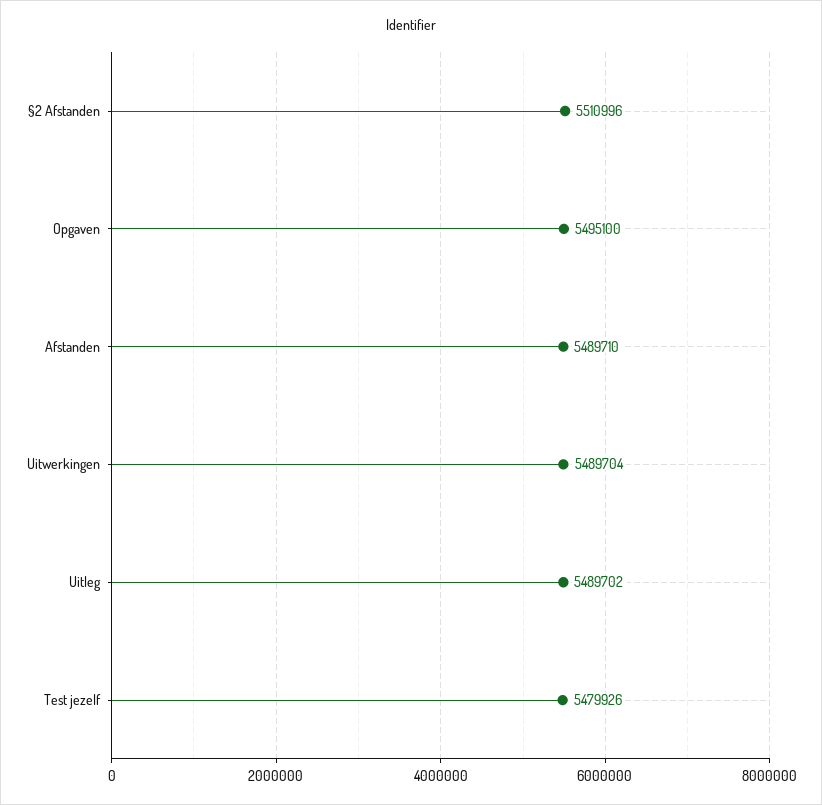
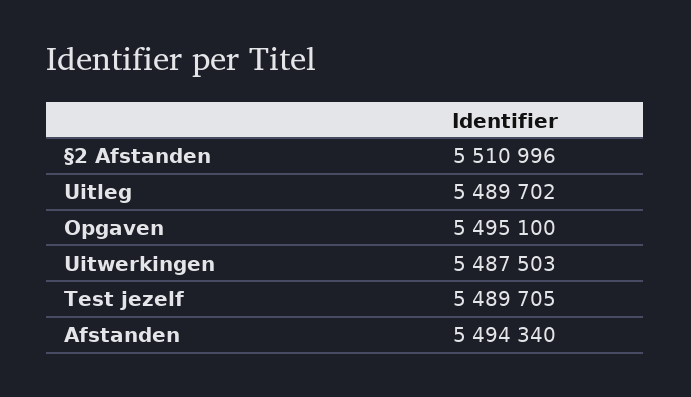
Afstanden: 5489710 -> 5494340
Uitwerkingen: 5489704 -> 5487503
Test jezelf: 5479926 -> 5489705

